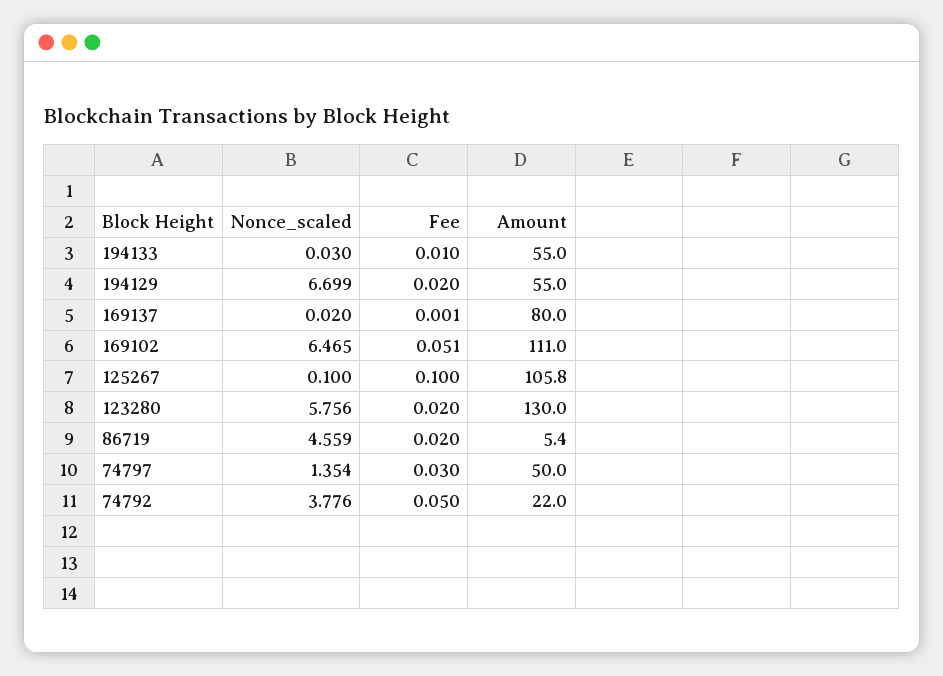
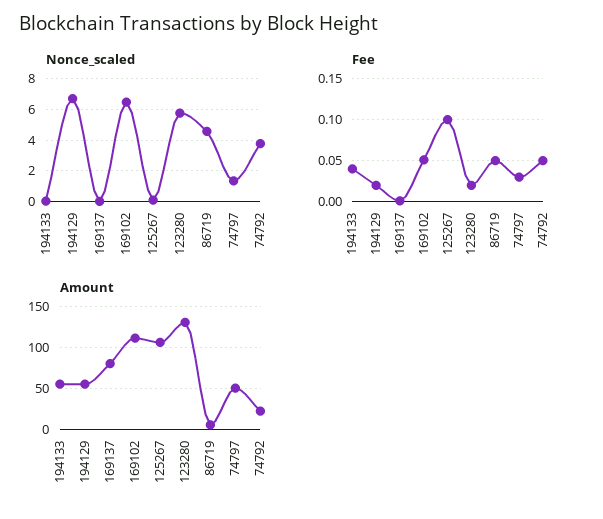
Fee, 194133: 0.01 -> 0.04
Fee, 86719: 0.02 -> 0.05

